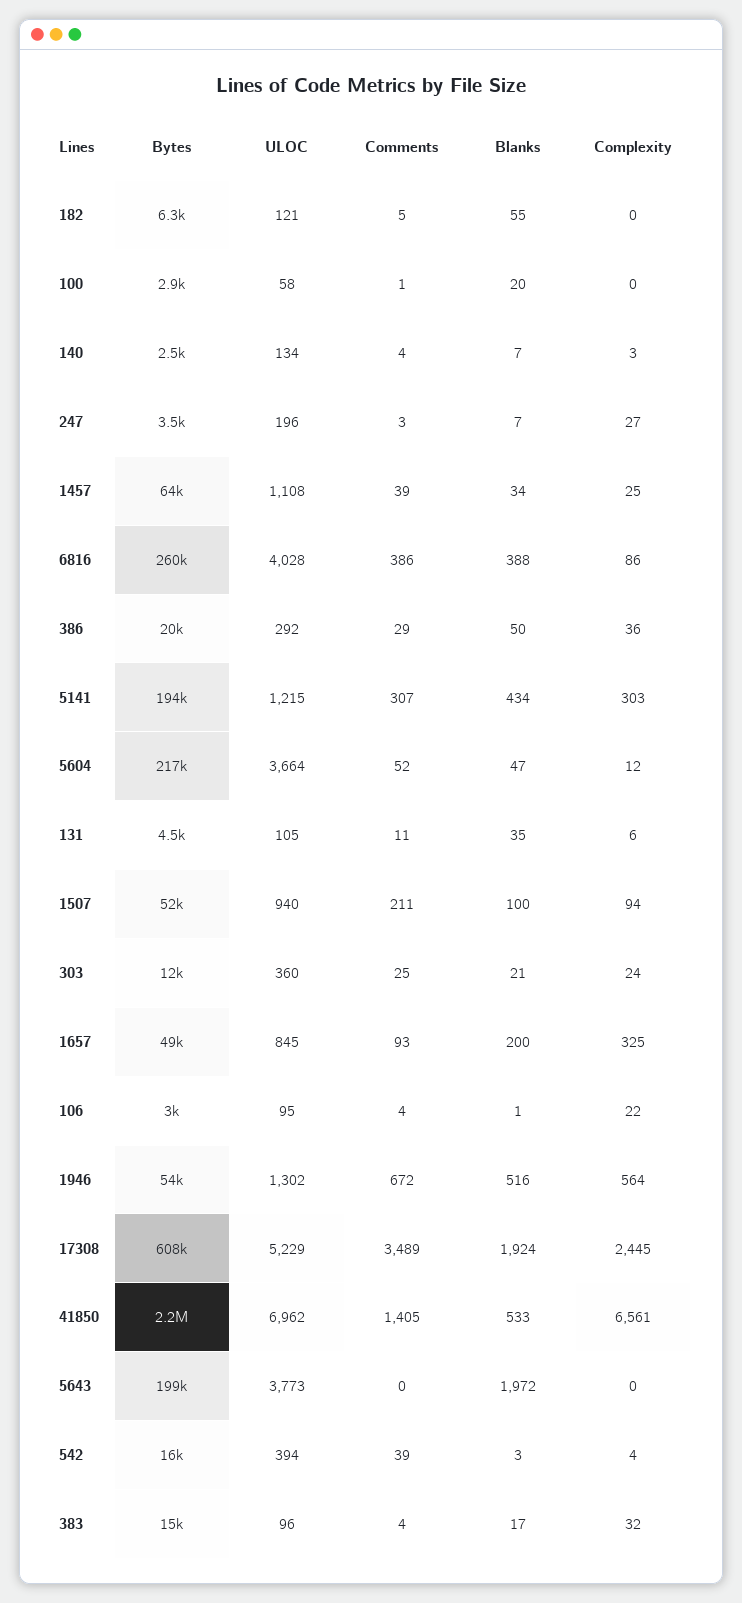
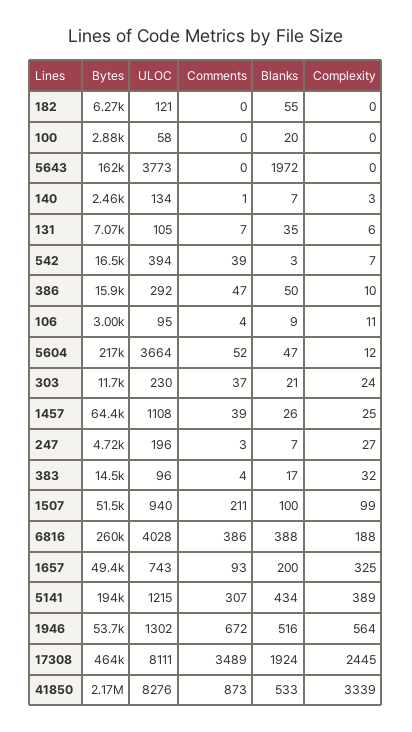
Comments, 182: 5 -> 0
Comments, 100: 1 -> 0
Comments, 140: 4 -> 1
Bytes, 247: 3500 -> 4720
Blanks, 1457: 34 -> 26
Complexity, 6816: 86 -> 188
Bytes, 386: 20000 -> 15900
Comments, 386: 29 -> 47
Complexity, 386: 36 -> 10
Complexity, 5141: 303 -> 389
Bytes, 131: 4500 -> 7070
Comments, 131: 11 -> 7
Complexity, 1507: 94 -> 99
ULOC, 303: 360 -> 230
Comments, 303: 25 -> 37
ULOC, 1657: 845 -> 743
Blanks, 106: 1 -> 9
Complexity, 106: 22 -> 11
Bytes, 17308: 608000 -> 464000
ULOC, 17308: 5229 -> 8111
ULOC, 41850: 6962 -> 8276
Comments, 41850: 1405 -> 873
Complexity, 41850: 6561 -> 3339
Bytes, 5643: 199000 -> 162000
Complexity, 542: 4 -> 7

